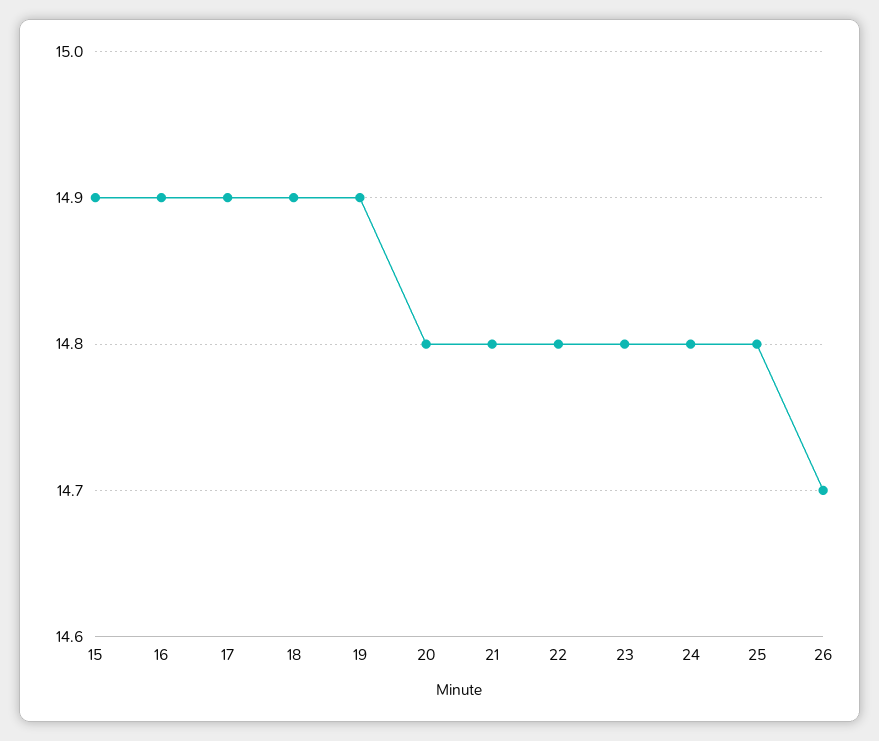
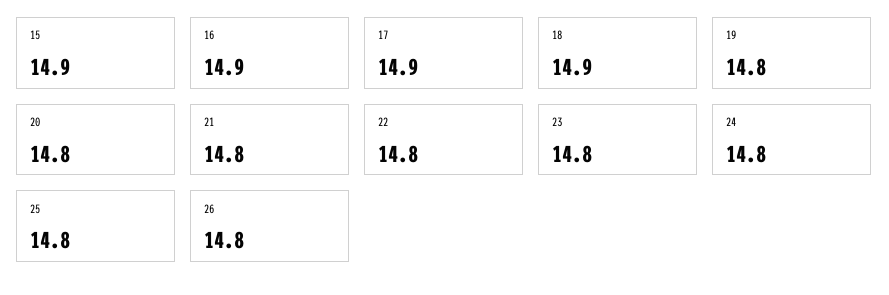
19: 14.9 -> 14.8
26: 14.7 -> 14.8

